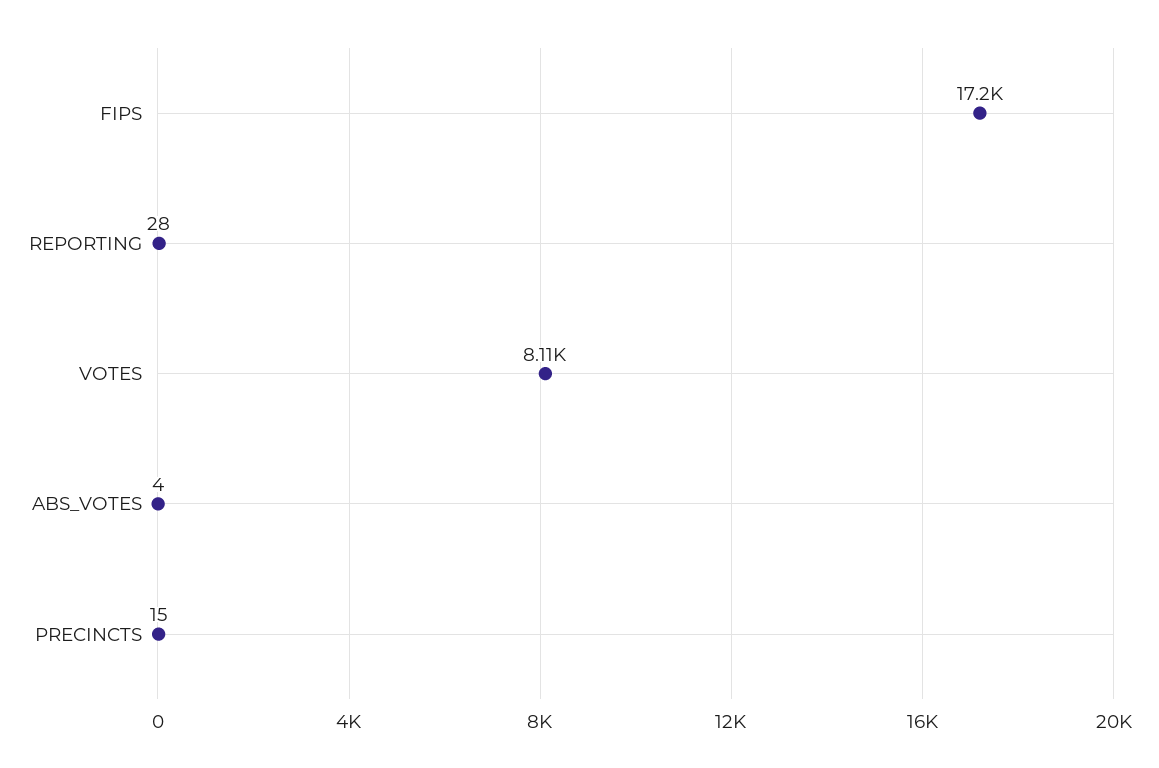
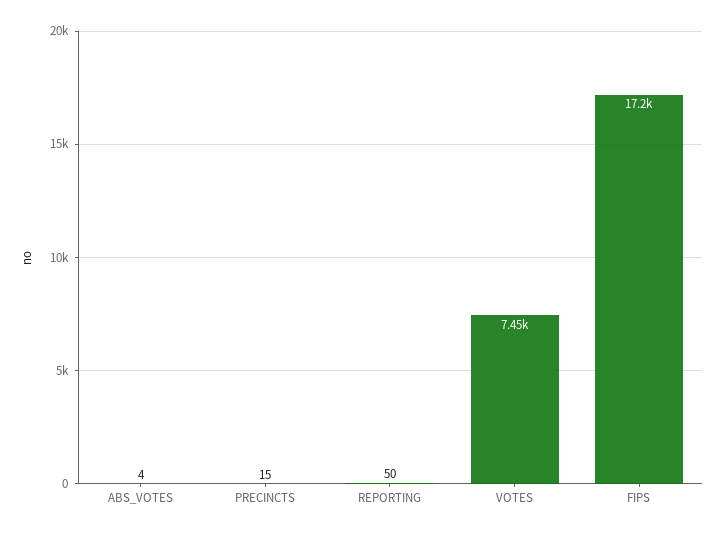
REPORTING: 28 -> 50
VOTES: 8110 -> 7450

